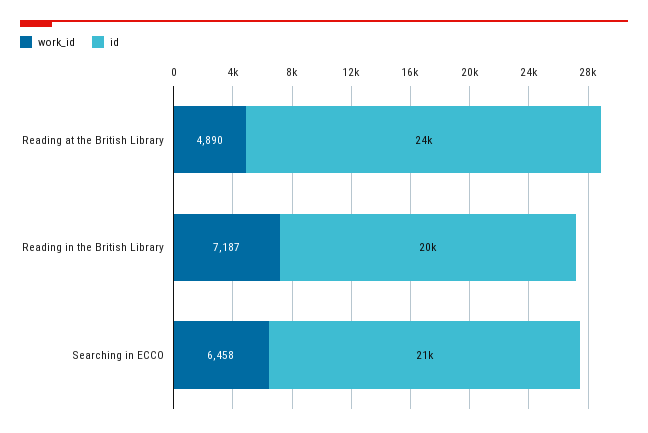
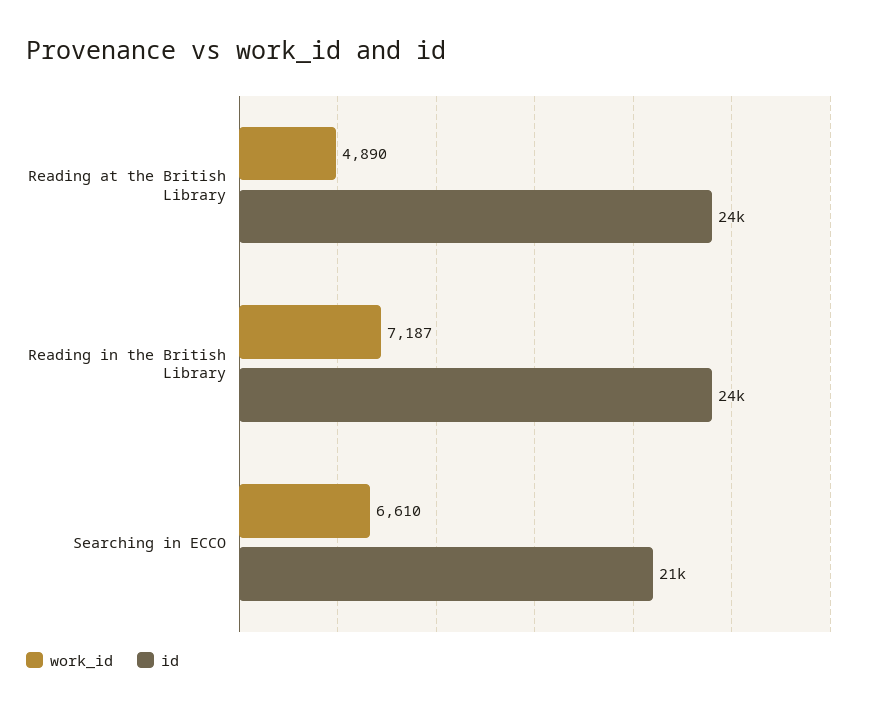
id, Reading in the British Library: 20000 -> 24000
work_id, Searching in ECCO: 6458 -> 6610

